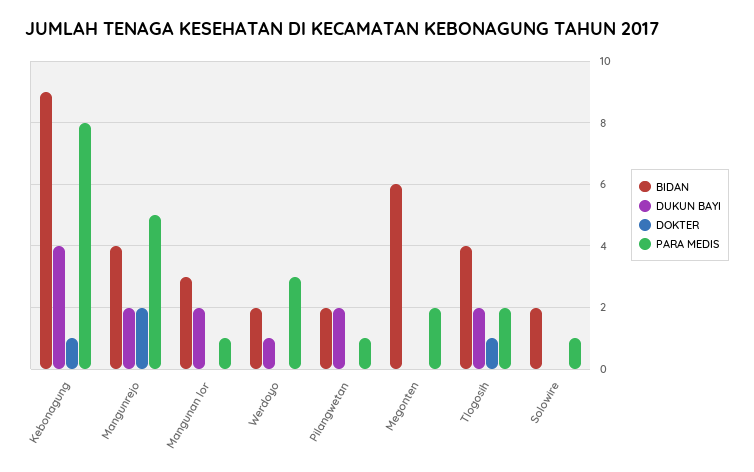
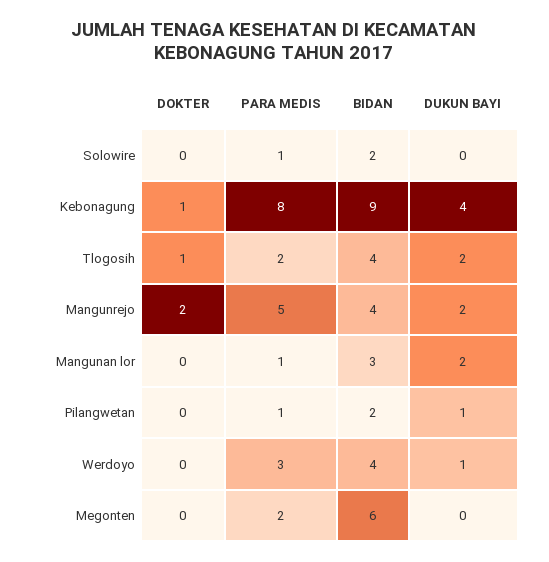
BIDAN, Werdoyo: 2 -> 4
DUKUN BAYI, Pilangwetan: 2 -> 1

